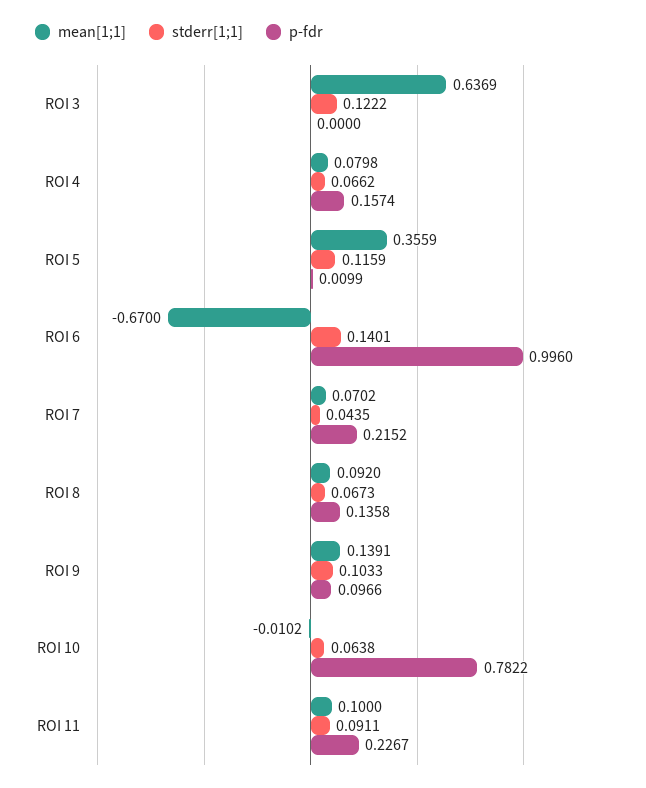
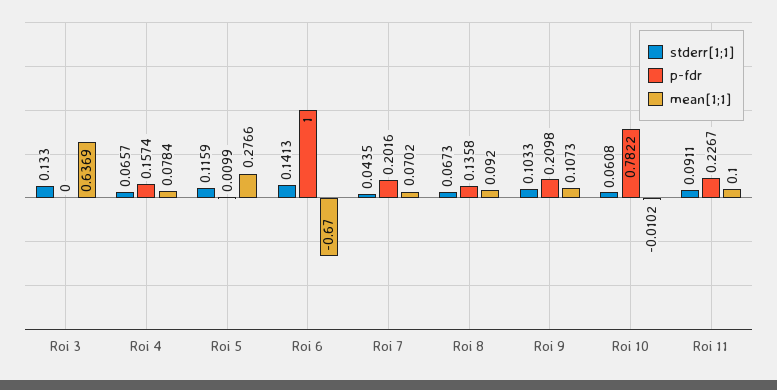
stderr[1;1], ROI 3: 0.1222 -> 0.133
mean[1;1], ROI 4: 0.0798 -> 0.0784
stderr[1;1], ROI 4: 0.0662 -> 0.0657
mean[1;1], ROI 5: 0.3559 -> 0.2766
stderr[1;1], ROI 6: 0.1401 -> 0.1413
p-fdr, ROI 6: 0.996 -> 1
p-fdr, ROI 7: 0.2152 -> 0.2016
mean[1;1], ROI 9: 0.1391 -> 0.1073
p-fdr, ROI 9: 0.0966 -> 0.2098
stderr[1;1], ROI 10: 0.0638 -> 0.0608

